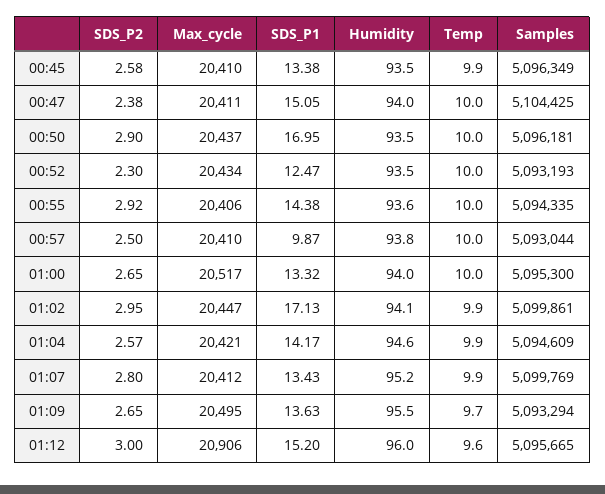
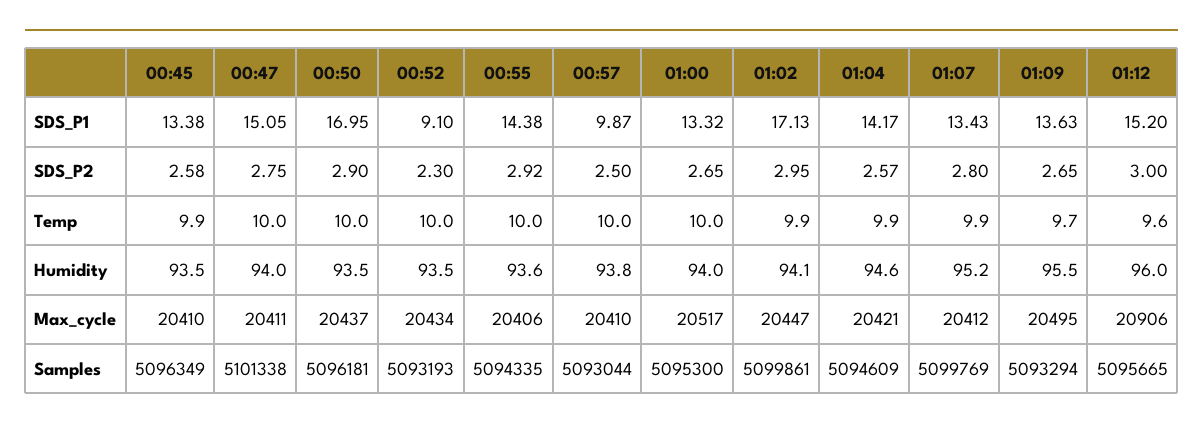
SDS_P2, 00:47: 2.38 -> 2.75
Samples, 00:47: 5104425 -> 5101338
SDS_P1, 00:52: 12.47 -> 9.1

